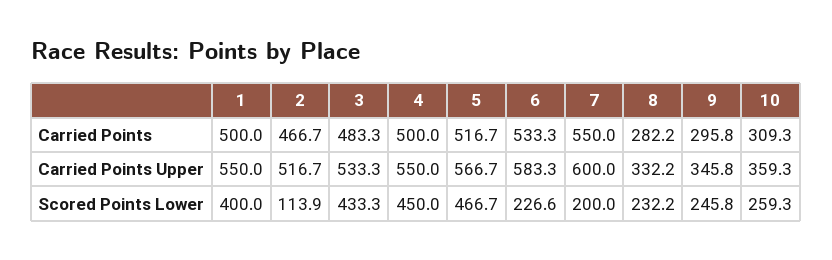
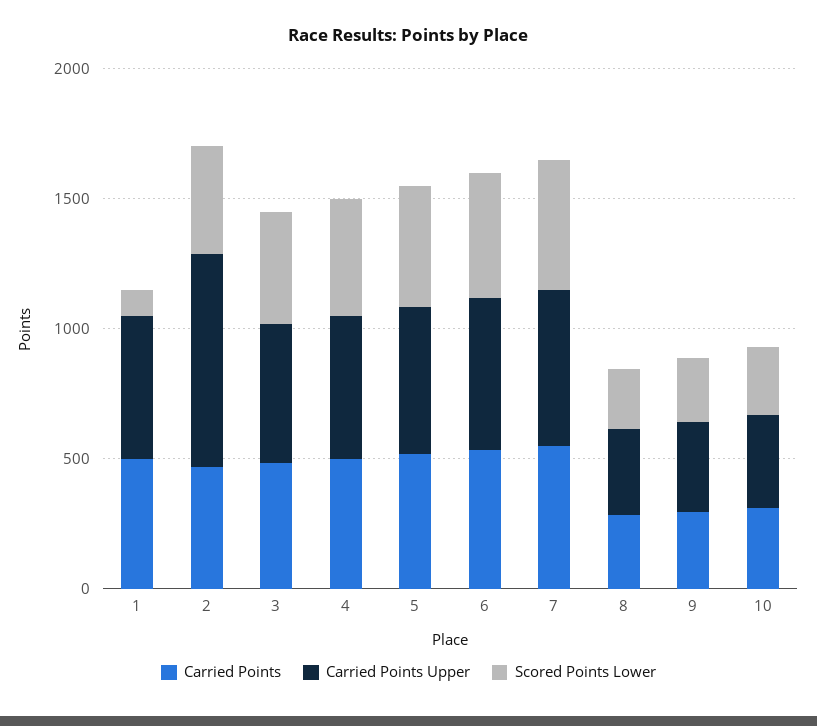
Carried Points Upper, 2: 516.7 -> 800
Scored Points Lower, 1: 400 -> 100
Scored Points Lower, 2: 113.9 -> 400
Scored Points Lower, 6: 226.6 -> 500
Scored Points Lower, 7: 200 -> 500

